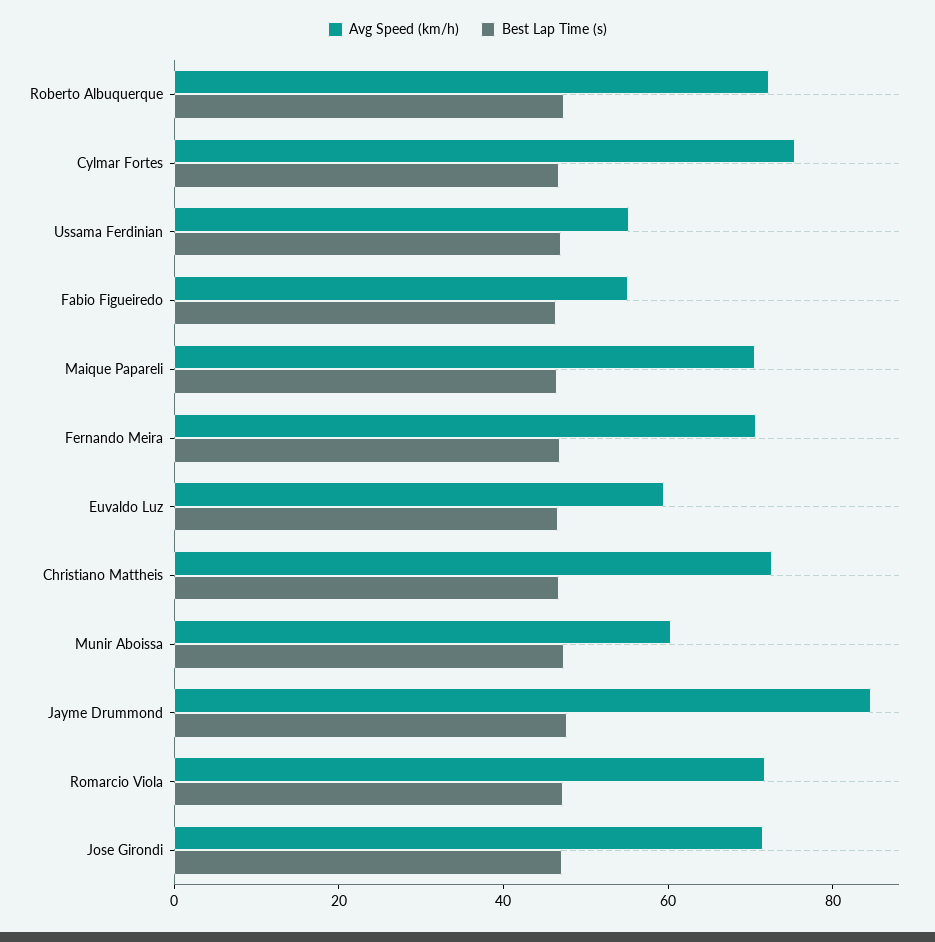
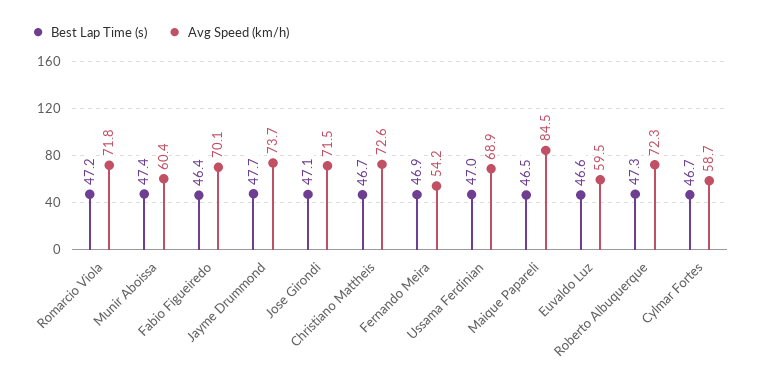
Avg Speed (km/h), Cylmar Fortes: 75 -> 58.7
Avg Speed (km/h), Ussama Ferdinian: 55 -> 68.9
Avg Speed (km/h), Fabio Figueiredo: 55 -> 70.1
Avg Speed (km/h), Maique Papareli: 70 -> 84.5
Avg Speed (km/h), Fernando Meira: 70 -> 54.2
Avg Speed (km/h), Jayme Drummond: 85 -> 73.7

